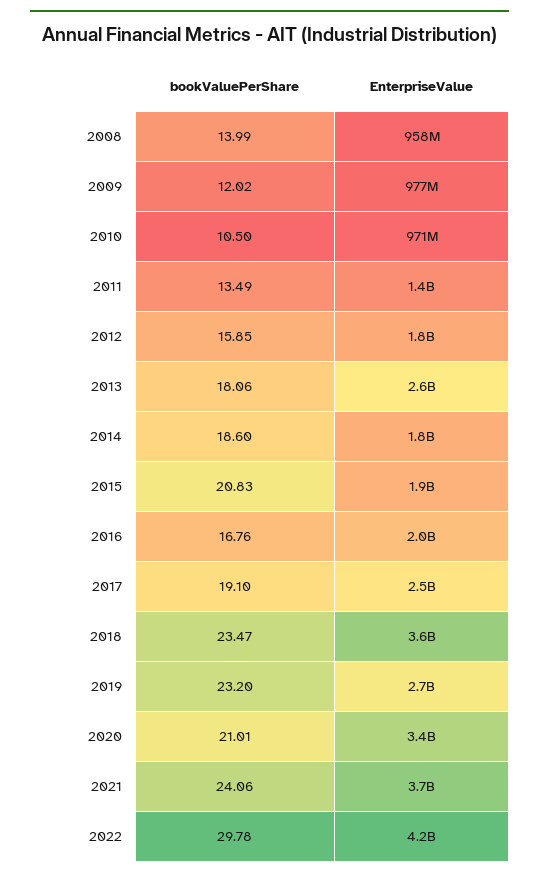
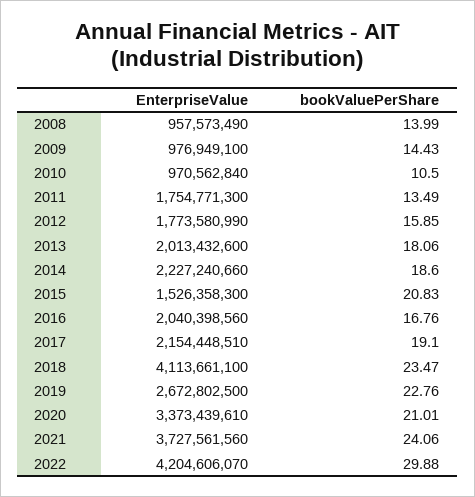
bookValuePerShare, 2009: 12.02 -> 14.43
EnterpriseValue, 2011: 1400000000 -> 1754771300
EnterpriseValue, 2013: 2600000000 -> 2013432600
EnterpriseValue, 2014: 1800000000 -> 2227240660
EnterpriseValue, 2015: 1900000000 -> 1526358300
EnterpriseValue, 2017: 2500000000 -> 2154448510
EnterpriseValue, 2018: 3600000000 -> 4113661100
bookValuePerShare, 2019: 23.2 -> 22.76
bookValuePerShare, 2022: 29.78 -> 29.88

